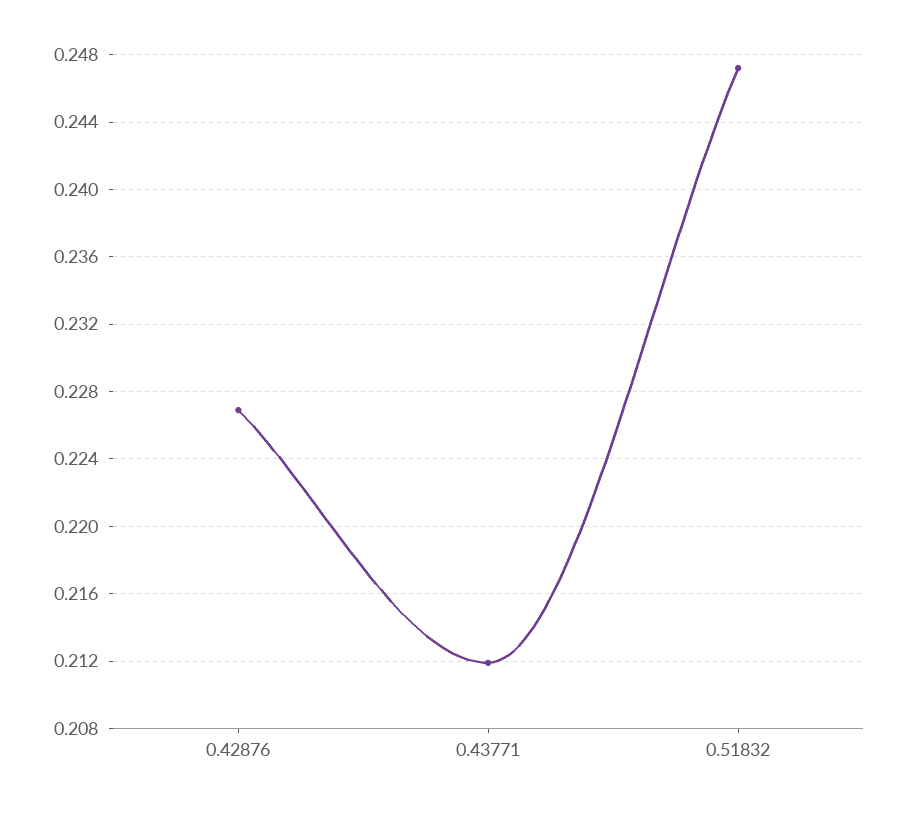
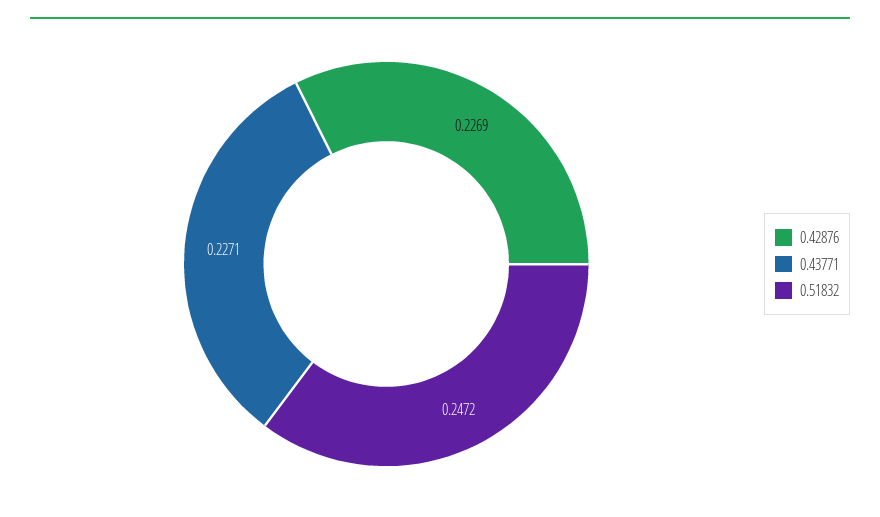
0.43771: 0.212 -> 0.2271

